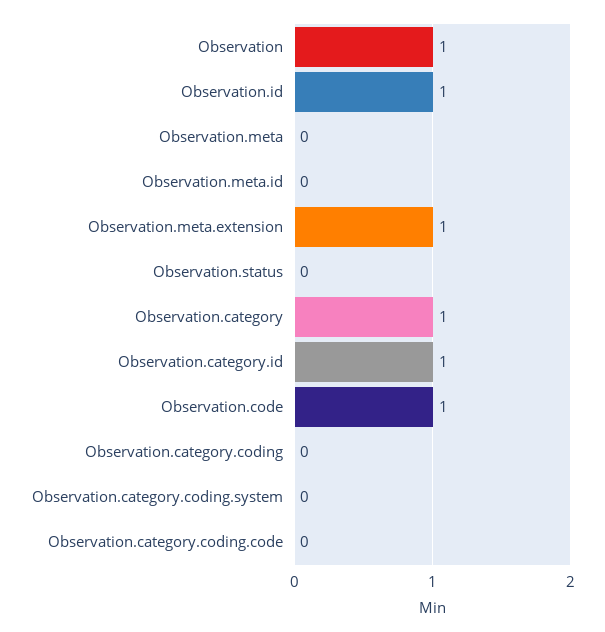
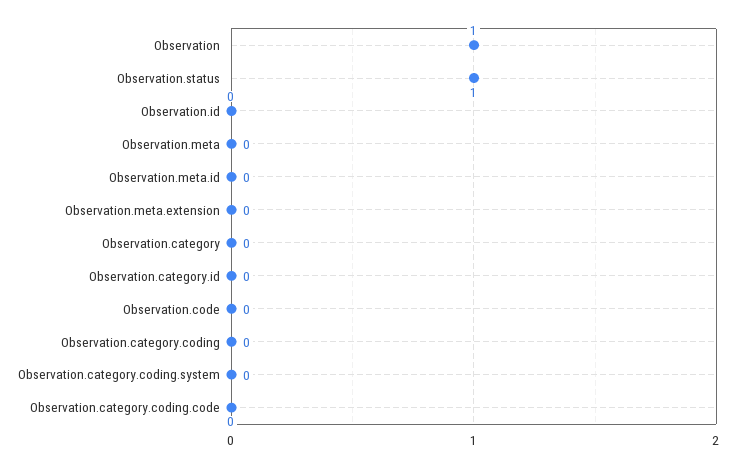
Observation.id: 1 -> 0
Observation.meta.extension: 1 -> 0
Observation.status: 0 -> 1
Observation.category: 1 -> 0
Observation.category.id: 1 -> 0
Observation.code: 1 -> 0

